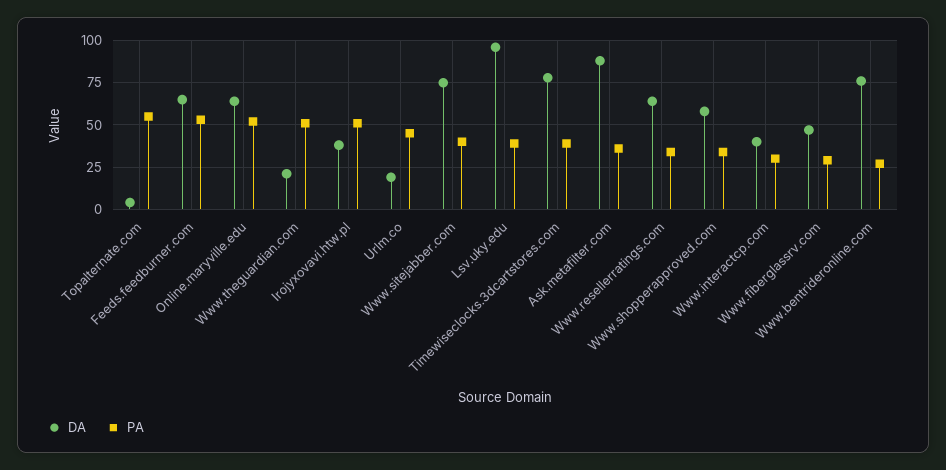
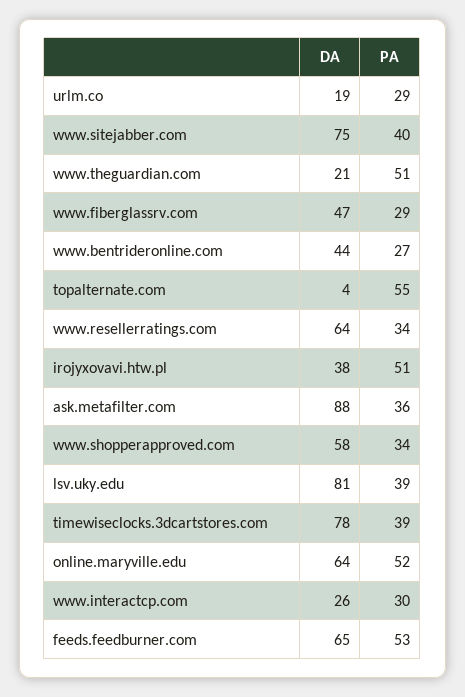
PA, Urlm.co: 45 -> 29
DA, Lsv.uky.edu: 95 -> 81
DA, Www.interactcp.com: 40 -> 26
DA, Www.bentrideronline.com: 75 -> 44

